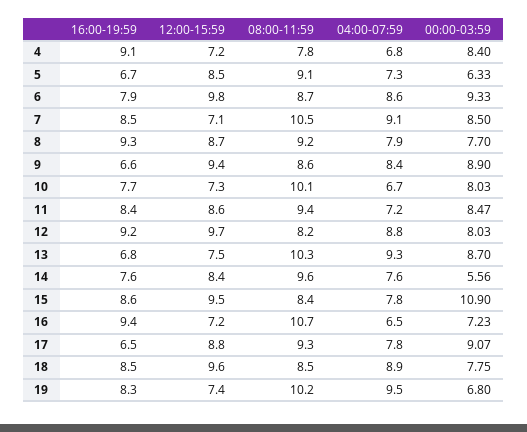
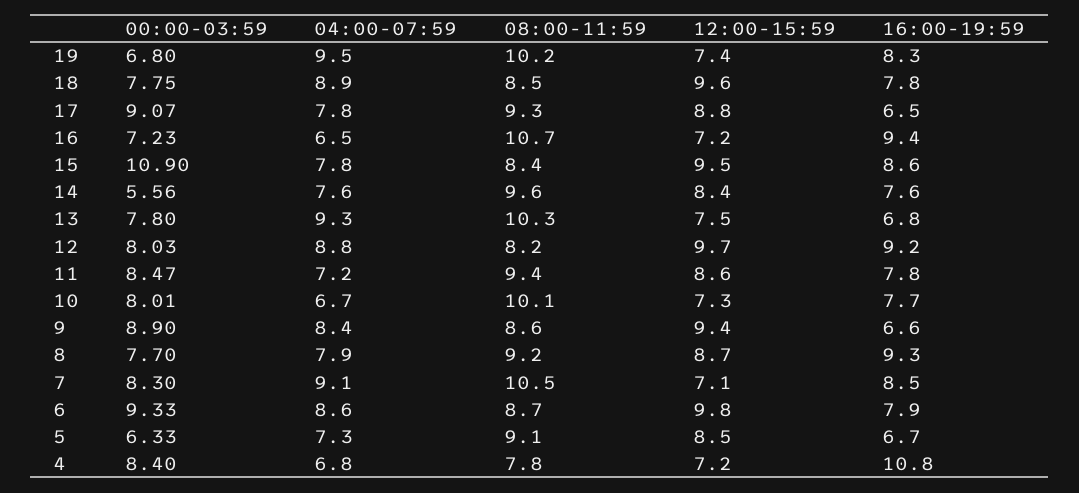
16:00-19:59, 4: 9.1 -> 10.8
00:00-03:59, 7: 8.5 -> 8.3
00:00-03:59, 10: 8.03 -> 8.01
16:00-19:59, 11: 8.4 -> 7.8
00:00-03:59, 13: 8.7 -> 7.8
16:00-19:59, 18: 8.5 -> 7.8

